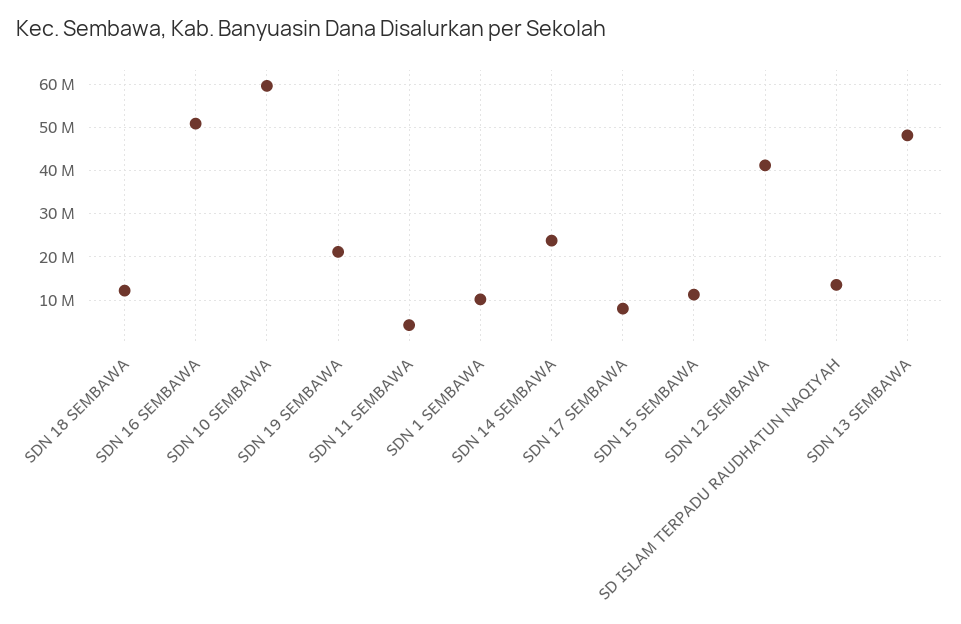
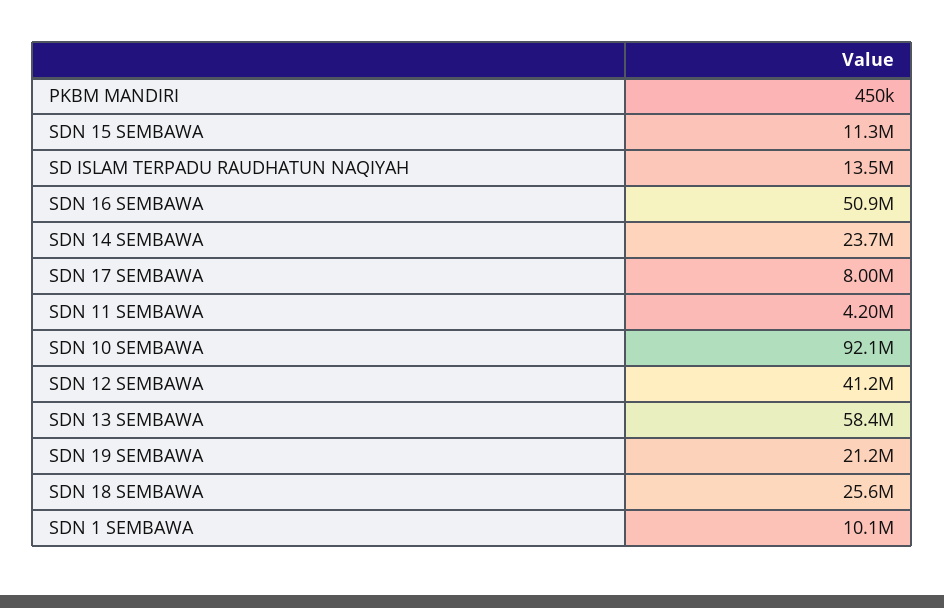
SDN 18 SEMBAWA: 12000000 -> 25600000
SDN 10 SEMBAWA: 60000000 -> 92100000
SDN 13 SEMBAWA: 48000000 -> 58400000
PKBM MANDIRI: none -> 450000

